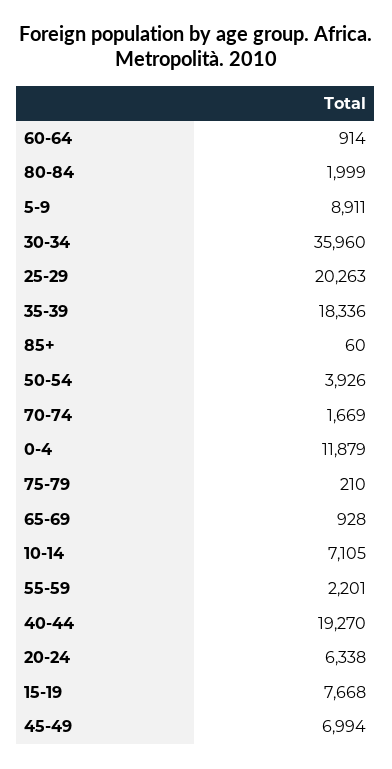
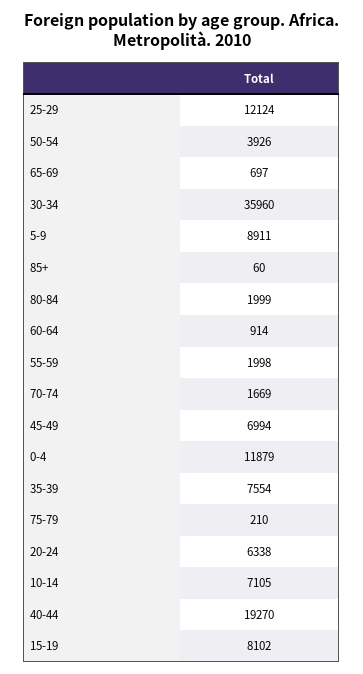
25-29: 20263 -> 12124
35-39: 18336 -> 7554
65-69: 928 -> 697
55-59: 2201 -> 1998
15-19: 7668 -> 8102

